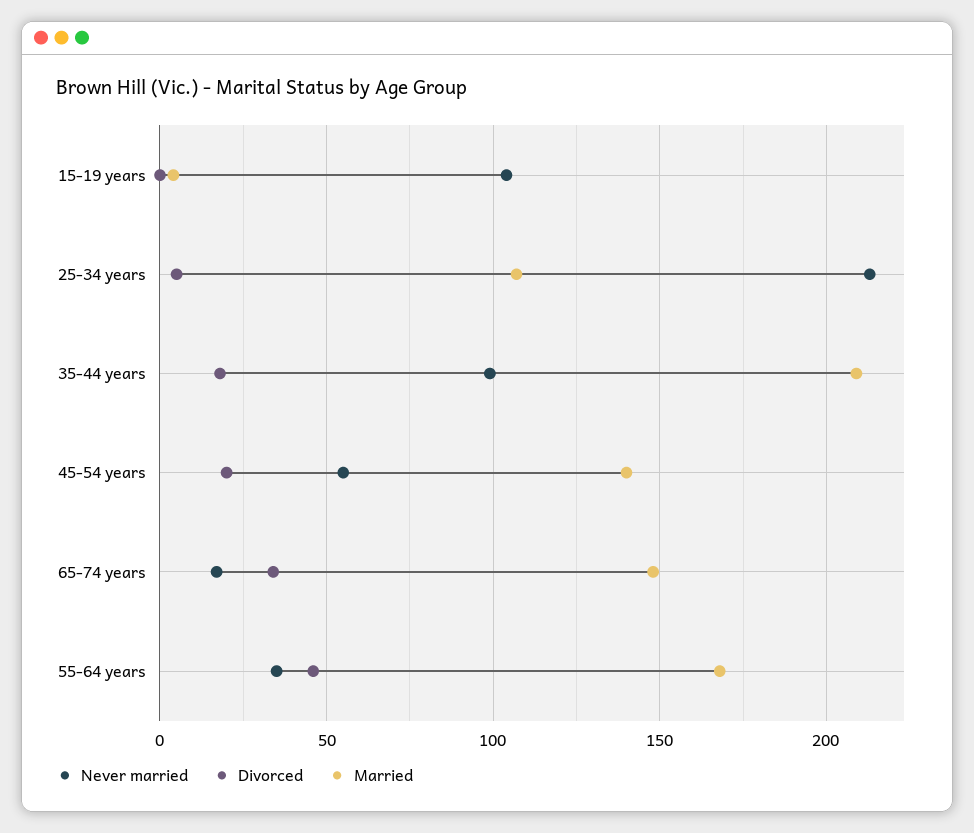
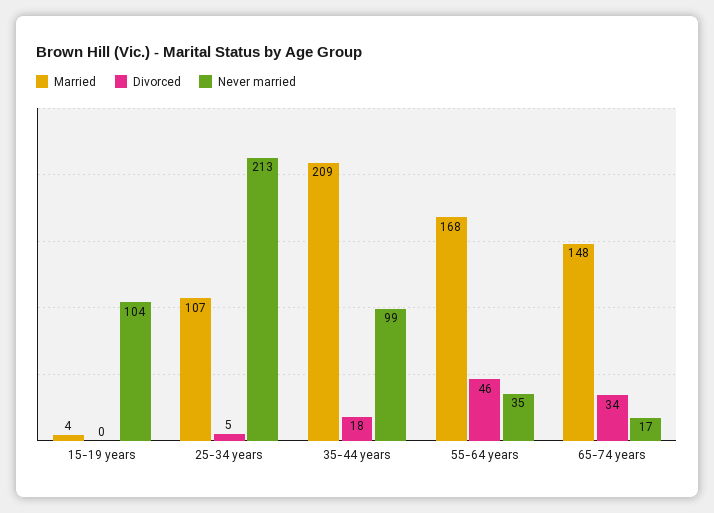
Never married, 45-54 years: 55 -> none
Divorced, 45-54 years: 20 -> none
Married, 45-54 years: 140 -> none

